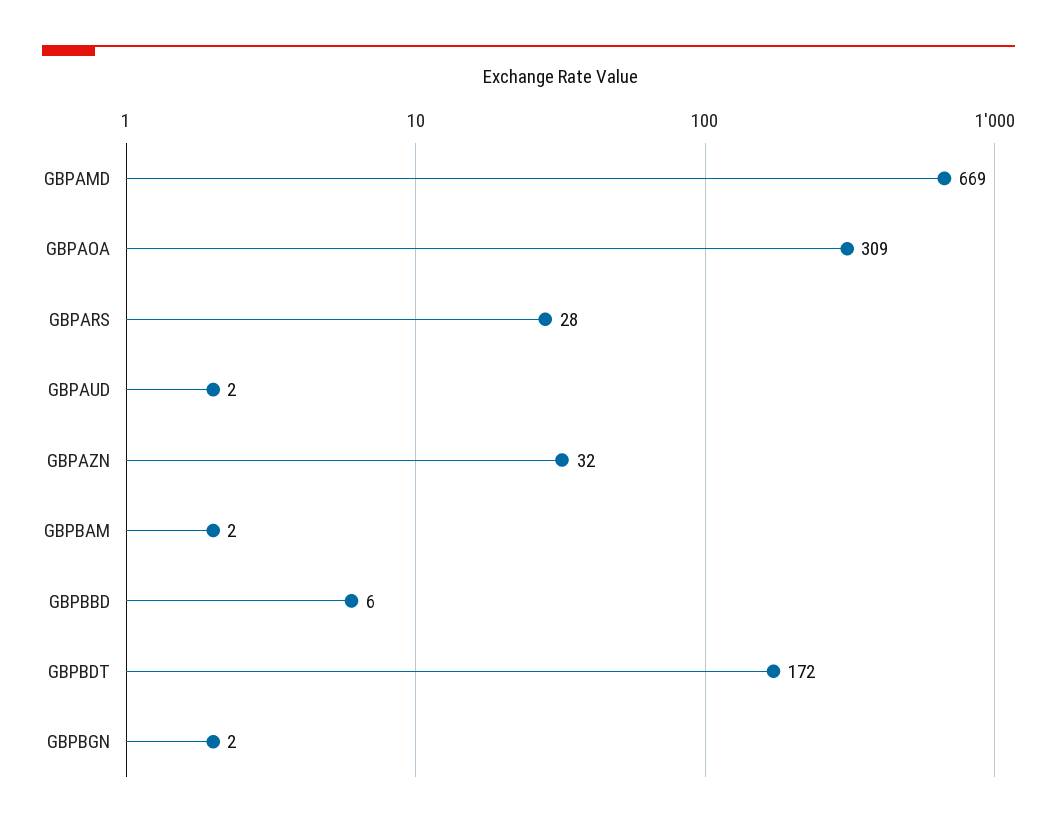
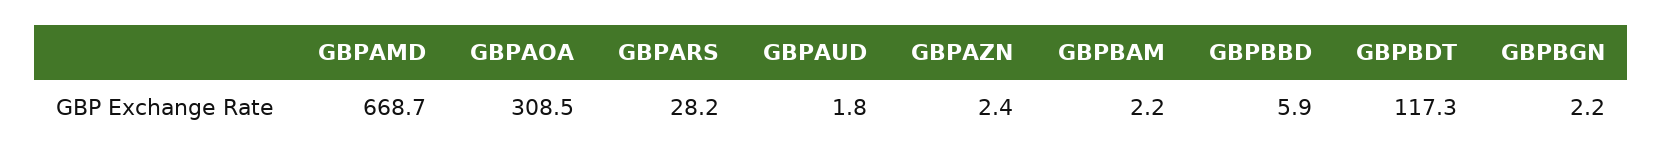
GBPAZN: 32 -> 2.4
GBPBDT: 172 -> 117.3

